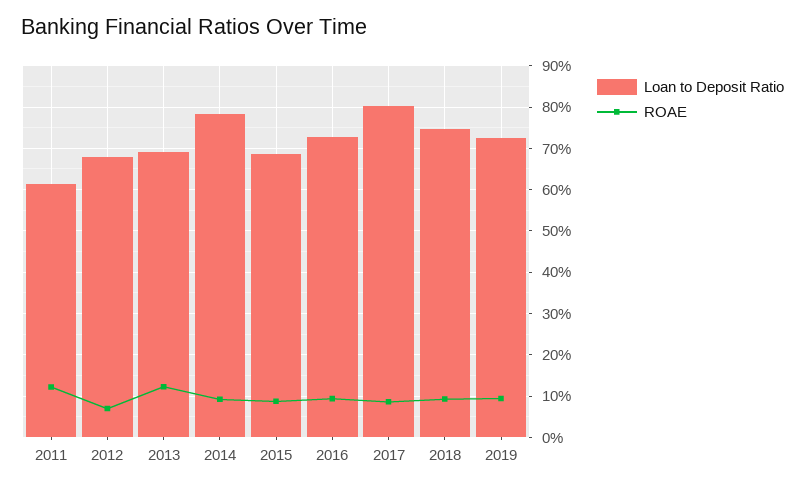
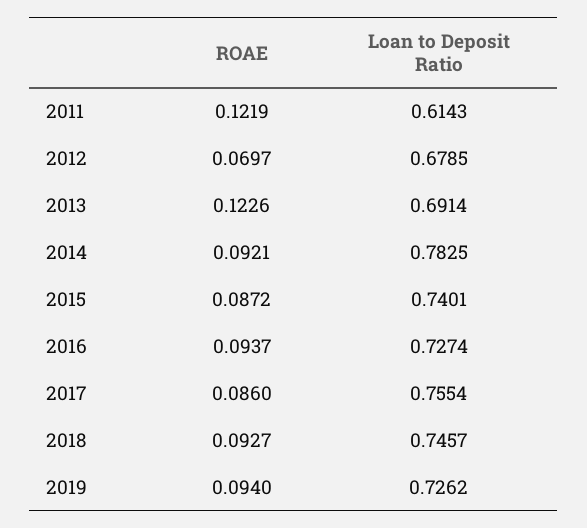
Loan to Deposit Ratio, 2015: 0.68 -> 0.7401
Loan to Deposit Ratio, 2017: 0.8 -> 0.7554

